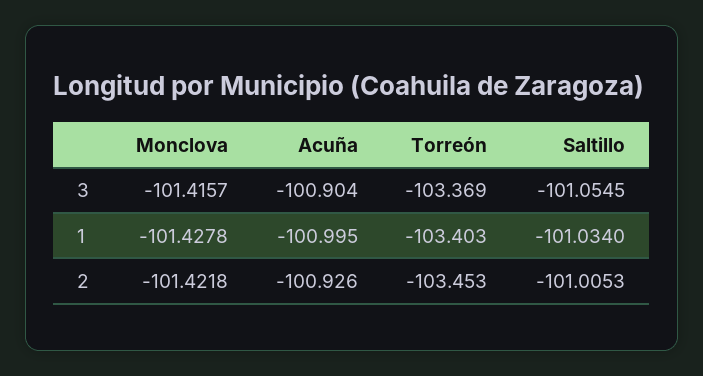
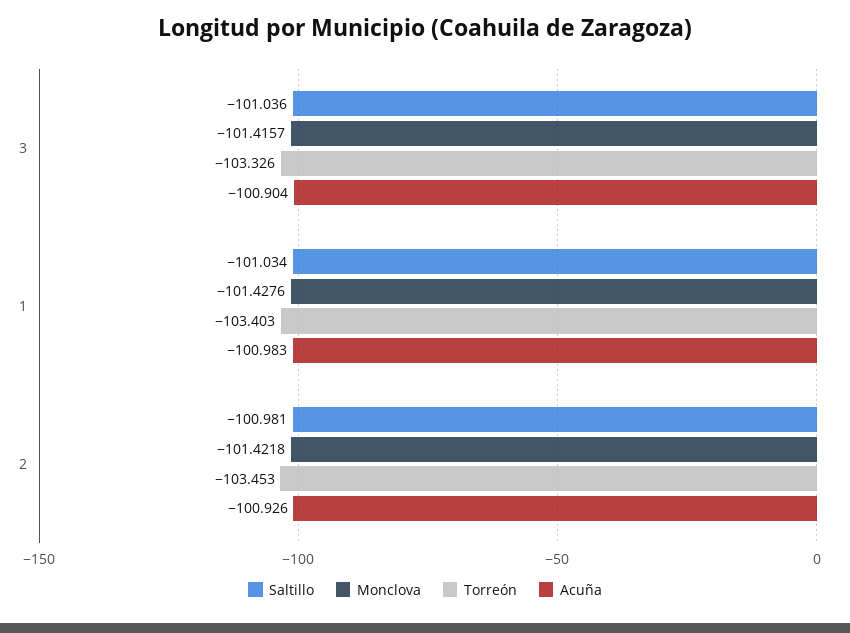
Torreón, 3: -103.369 -> -103.326
Saltillo, 3: -101.0545 -> -101.036
Monclova, 1: -101.4278 -> -101.4276
Acuña, 1: -100.995 -> -100.983
Saltillo, 2: -101.0053 -> -100.981

